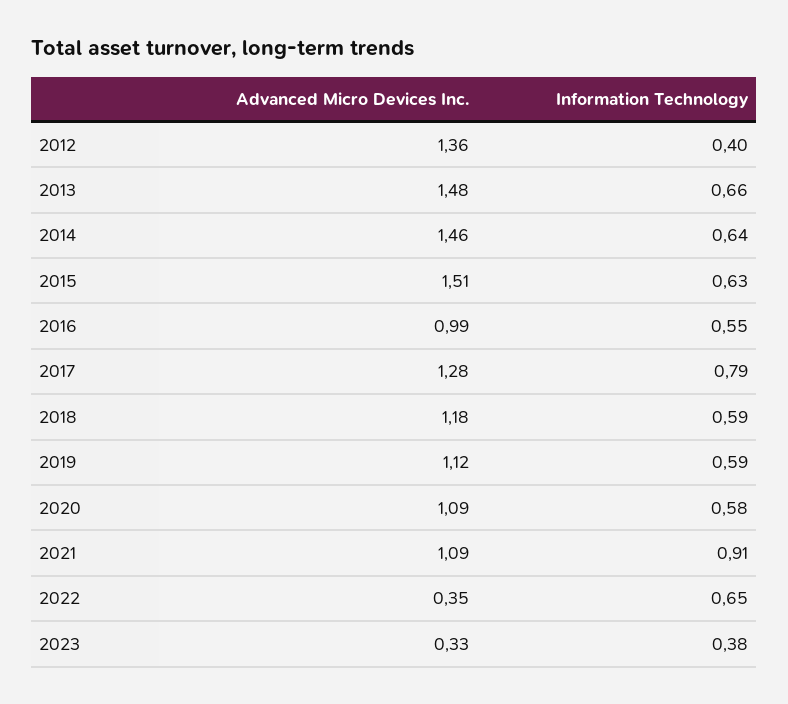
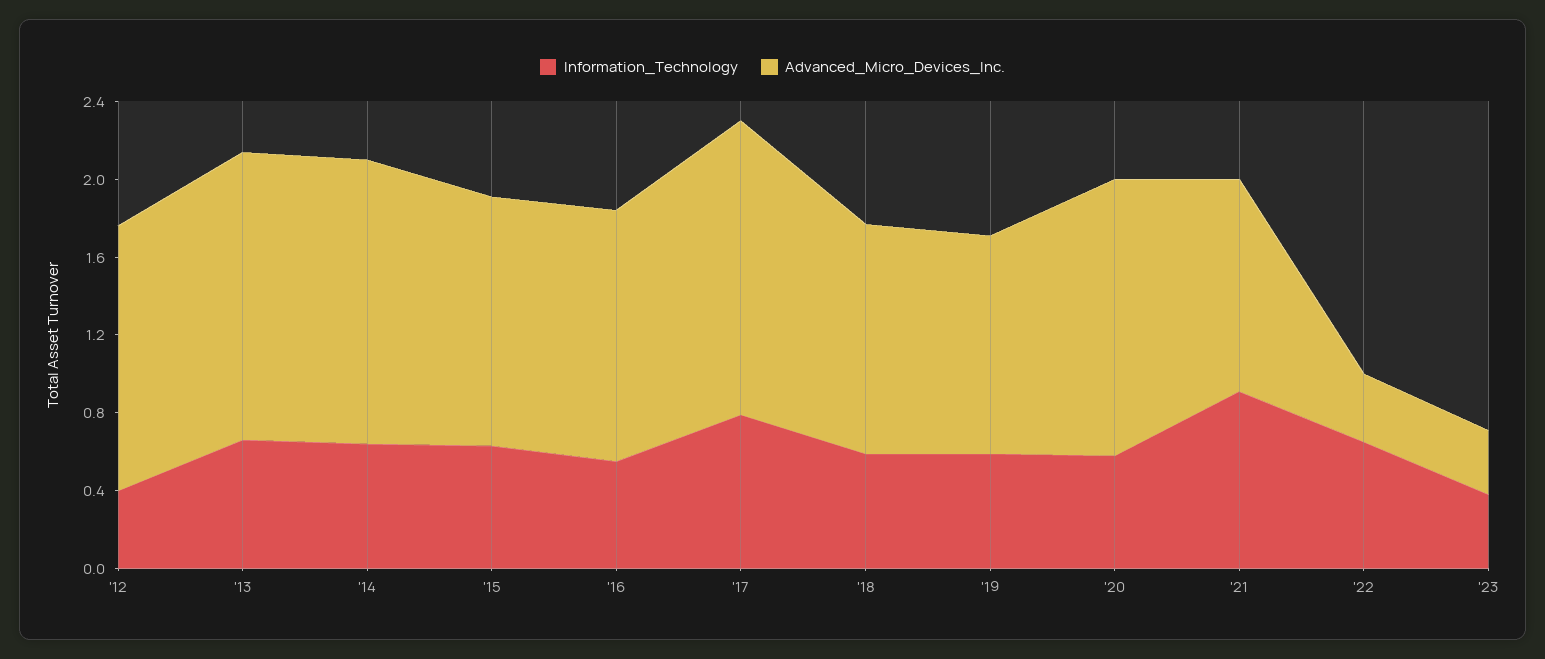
Advanced Micro Devices Inc., 2015: 1.51 -> 1.3
Advanced Micro Devices Inc., 2016: 0.99 -> 1.3
Advanced Micro Devices Inc., 2017: 1.28 -> 1.5
Advanced Micro Devices Inc., 2020: 1.09 -> 1.4

